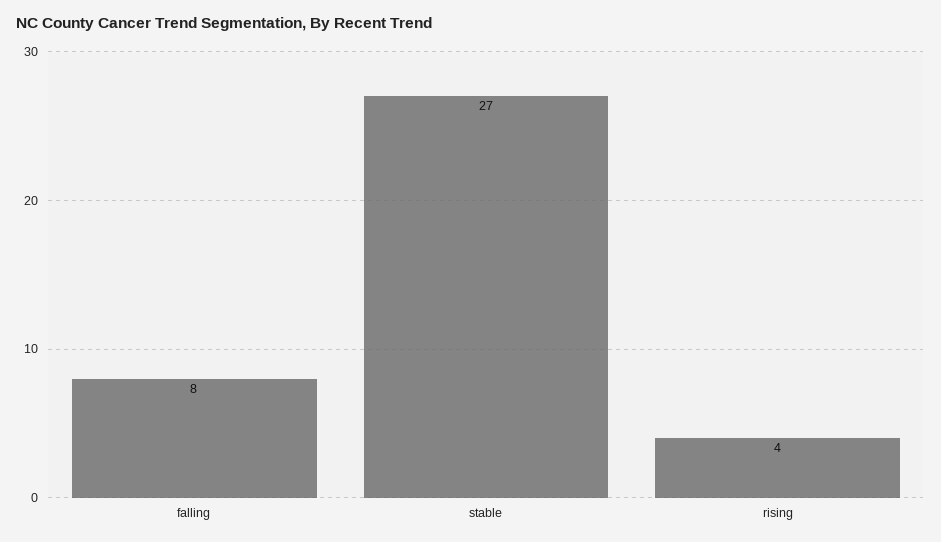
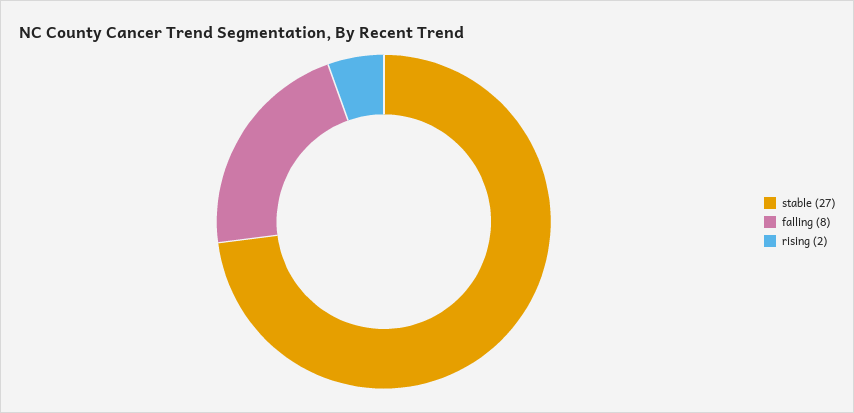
rising: 4 -> 2

